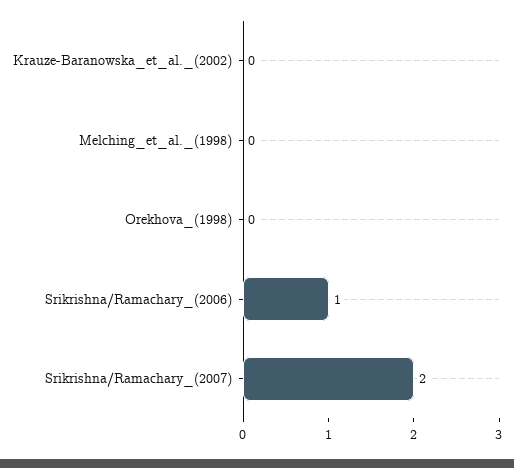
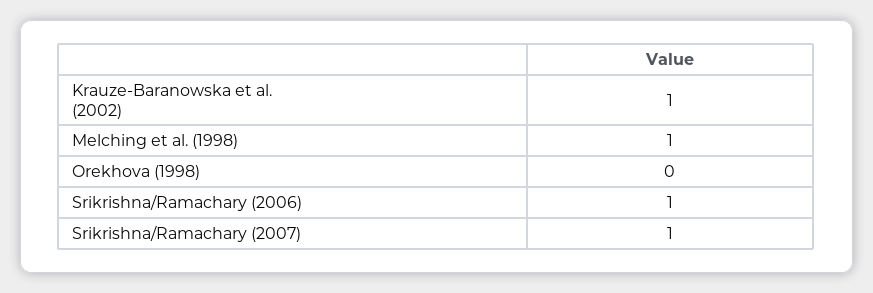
Krauze-Baranowska_et_al._(2002): 0 -> 1
Melching_et_al._(1998): 0 -> 1
Srikrishna/Ramachary_(2007): 2 -> 1

